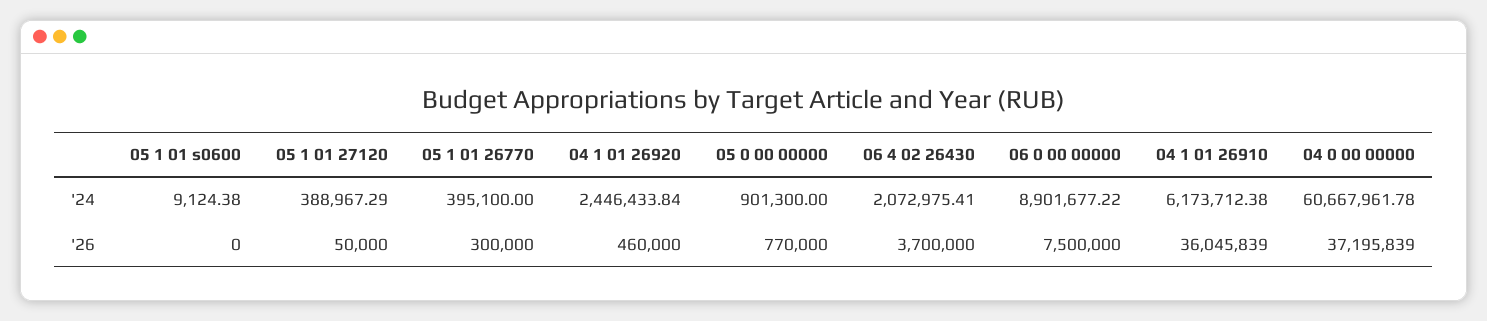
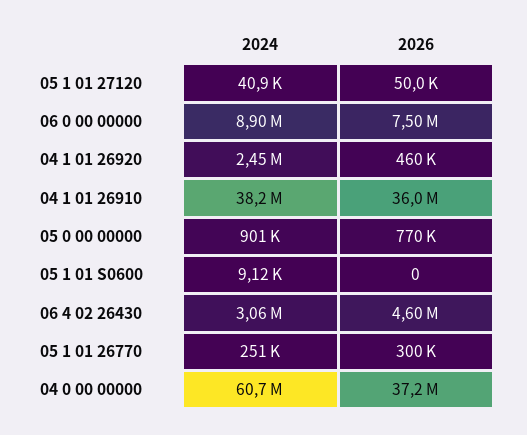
05 1 01 27120, '24: 388967.29 -> 40900
05 1 01 26770, '24: 395100 -> 251000
06 4 02 26430, '24: 2072975.41 -> 3060000
04 1 01 26910, '24: 6173712.38 -> 38200000
06 4 02 26430, '26: 3700000 -> 4600000

